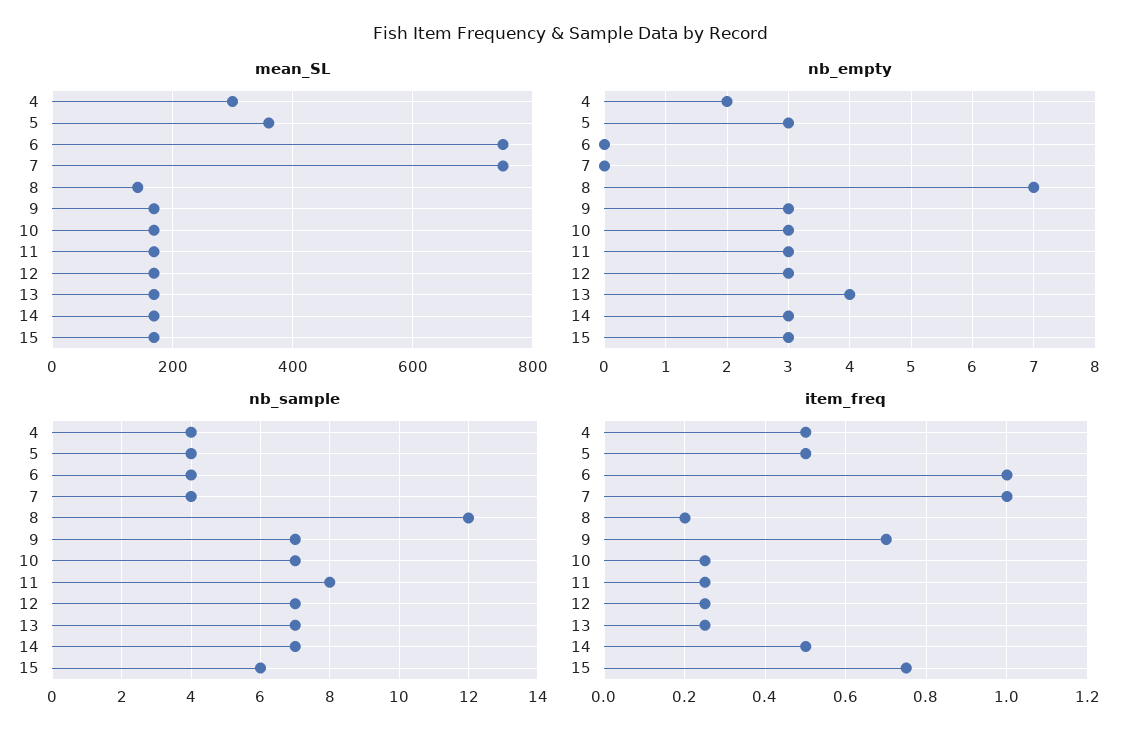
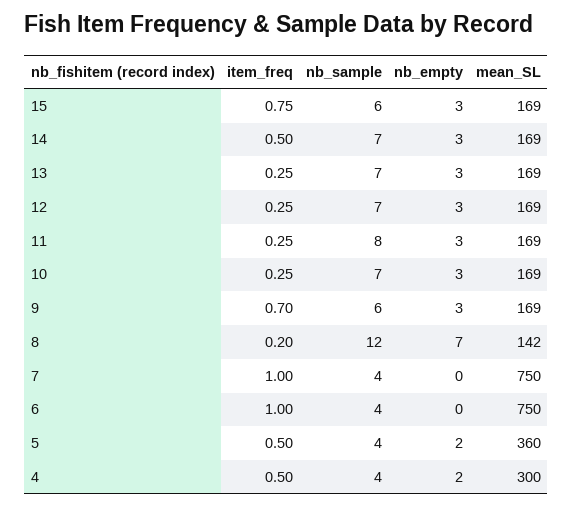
nb_empty, 5: 3 -> 2
nb_empty, 13: 4 -> 3
nb_sample, 9: 7 -> 6

